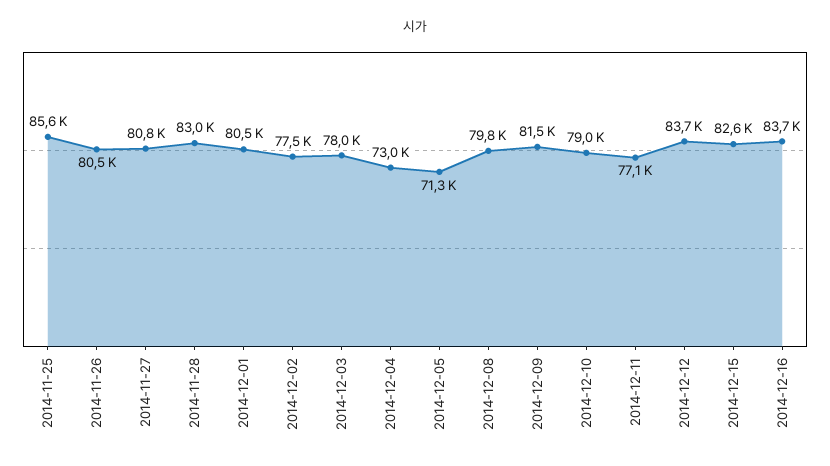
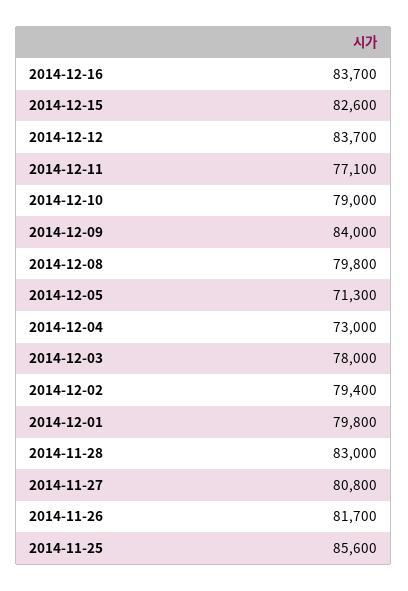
2014-11-26: 80500 -> 81700
2014-12-01: 80500 -> 79800
2014-12-02: 77500 -> 79400
2014-12-09: 81500 -> 84000

